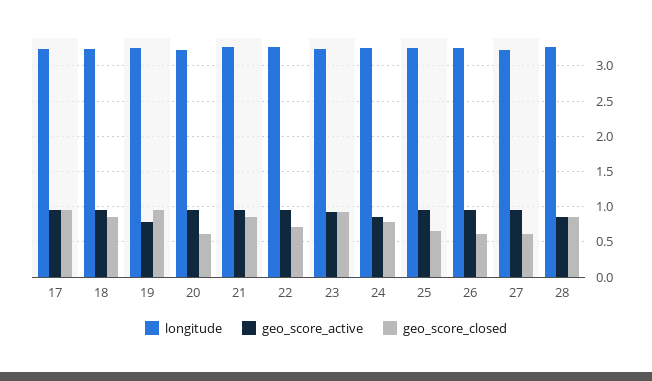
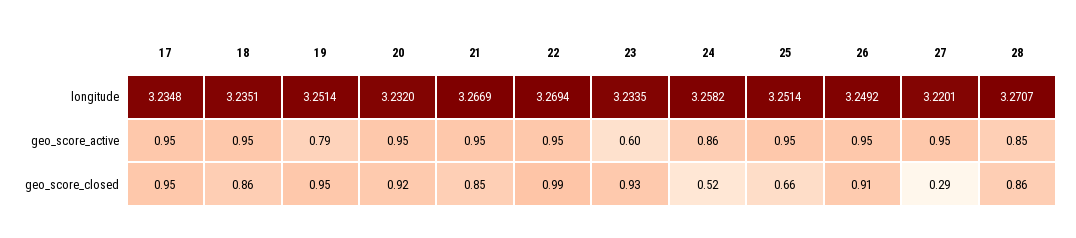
geo_score_closed, 20: 0.6 -> 0.92
geo_score_closed, 22: 0.7 -> 0.99
geo_score_active, 23: 0.9 -> 0.6
geo_score_closed, 24: 0.8 -> 0.52
geo_score_closed, 26: 0.6 -> 0.91
geo_score_closed, 27: 0.6 -> 0.29

